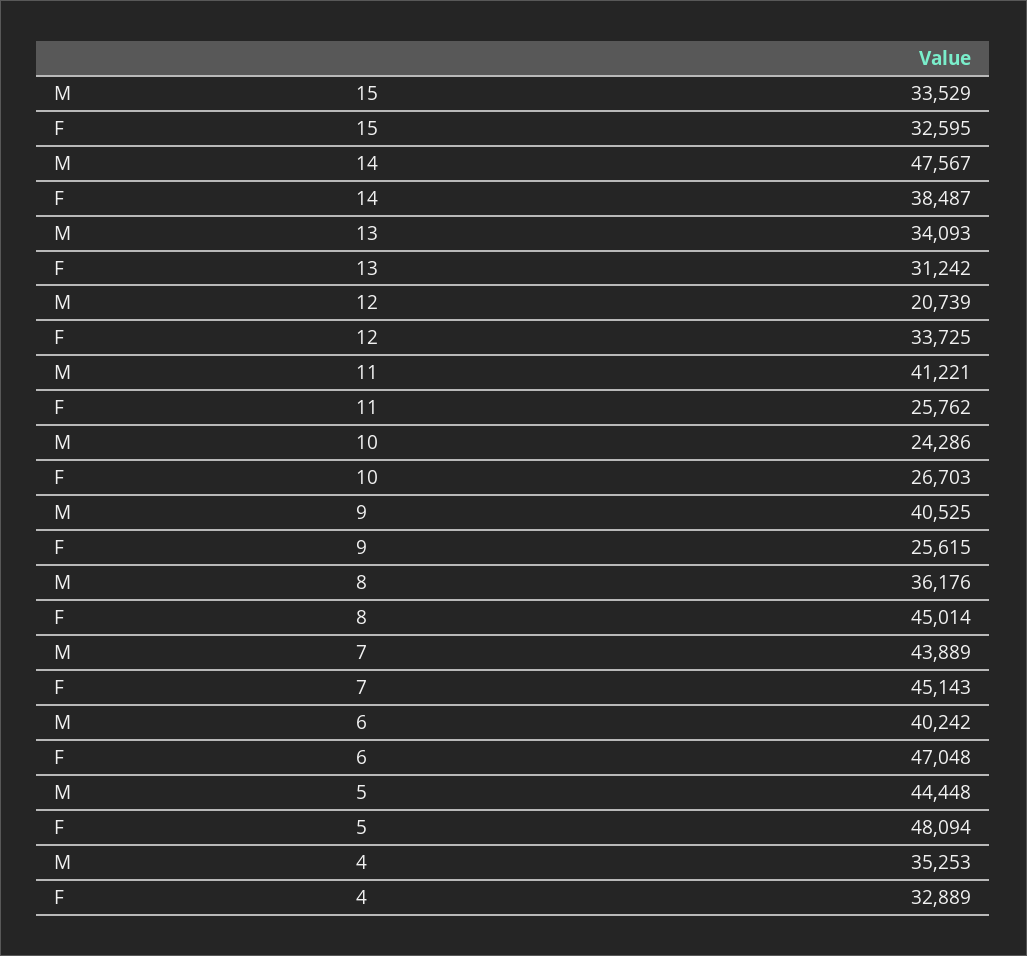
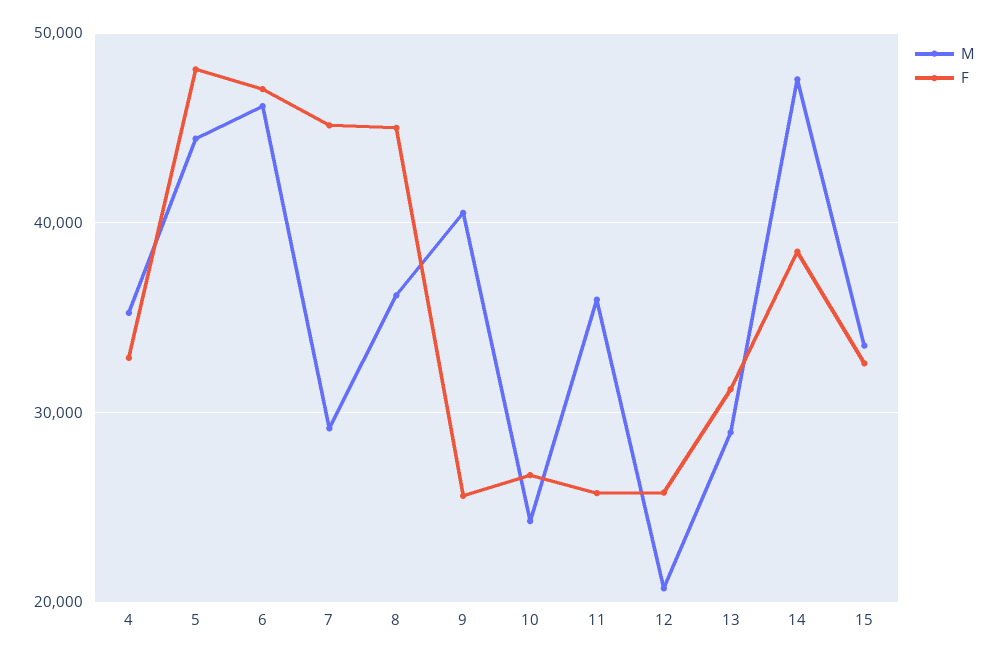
M, 13: 34093 -> 29000
F, 12: 33725 -> 26000
M, 11: 41221 -> 36000
M, 7: 43889 -> 29000
M, 6: 40242 -> 46000

